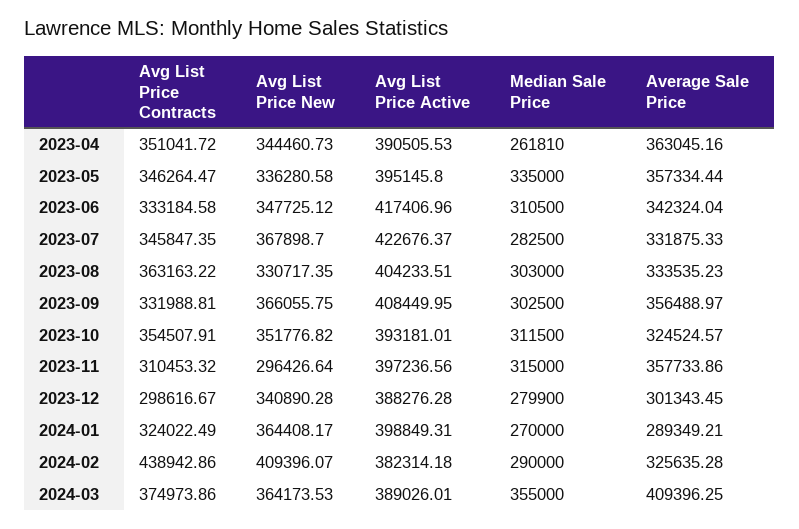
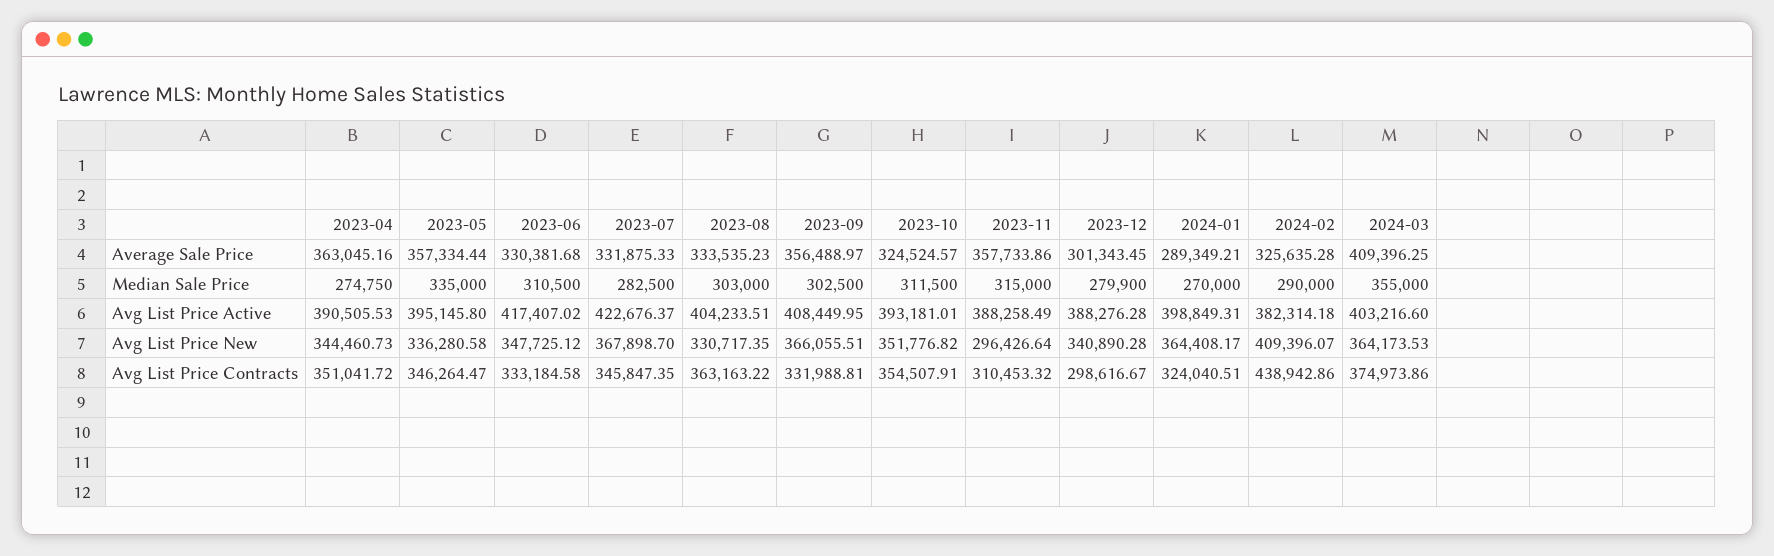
Median Sale Price, 2023-04: 261810 -> 274750
Avg List Price Active, 2023-06: 417406.96 -> 417407.02
Average Sale Price, 2023-06: 342324.04 -> 330381.68
Avg List Price New, 2023-09: 366055.75 -> 366055.51
Avg List Price Active, 2023-11: 397236.56 -> 388258.49
Avg List Price Contracts, 2024-01: 324022.49 -> 324040.51
Avg List Price Active, 2024-03: 389026.01 -> 403216.6

